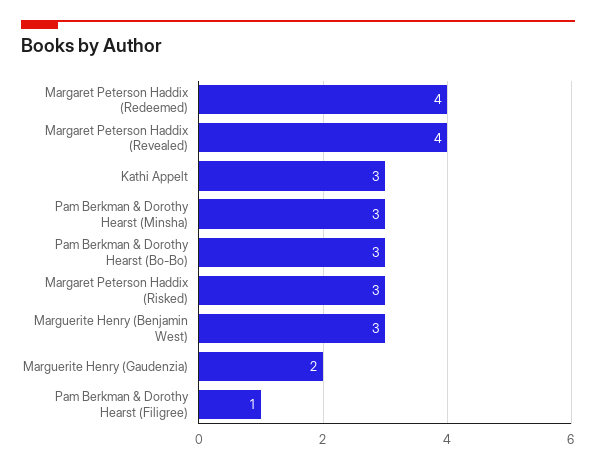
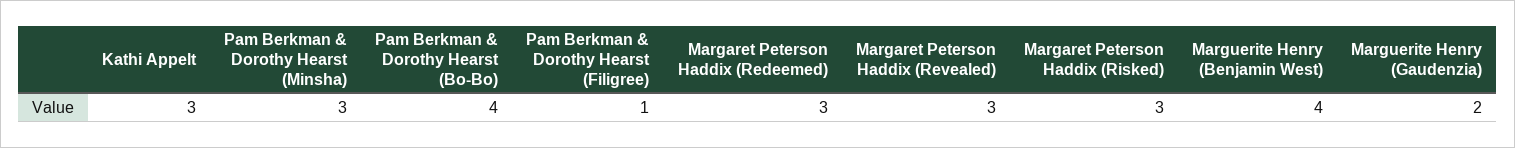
Margaret Peterson Haddix (Redeemed): 4 -> 3
Margaret Peterson Haddix (Revealed): 4 -> 3
Pam Berkman & Dorothy Hearst (Bo-Bo): 3 -> 4
Marguerite Henry (Benjamin West): 3 -> 4

